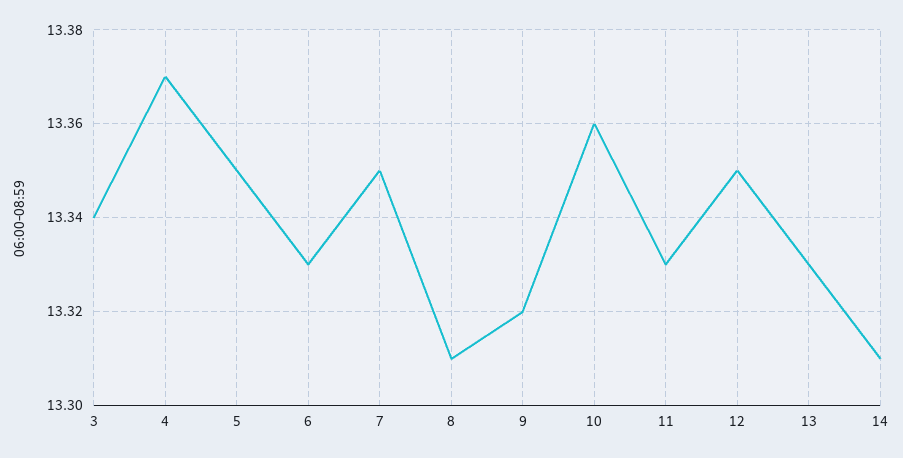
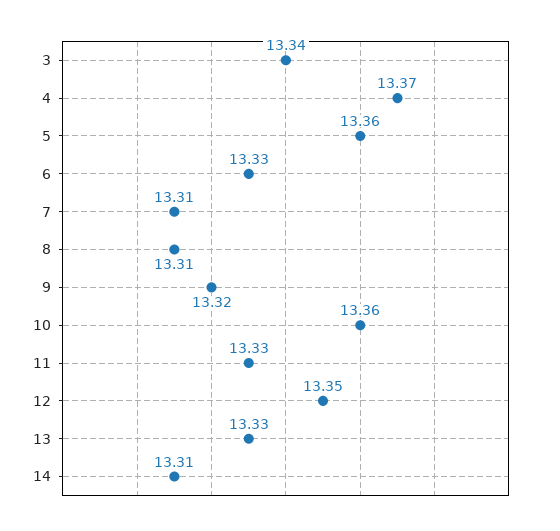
5: 13.35 -> 13.36
7: 13.35 -> 13.31

